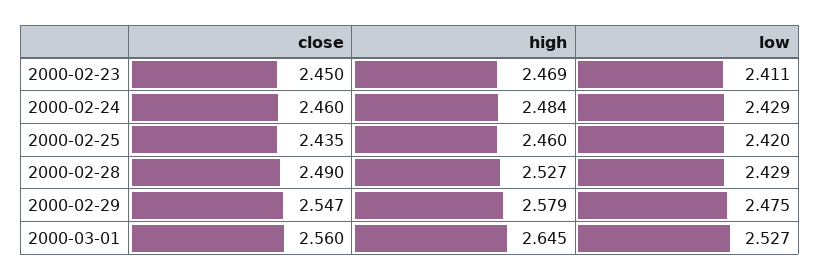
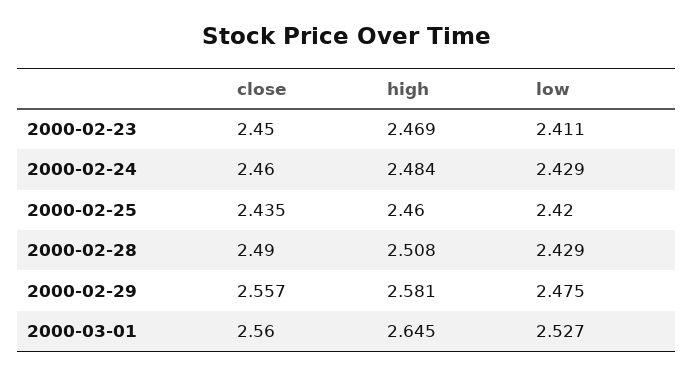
high, 2000-02-28: 2.527 -> 2.508
close, 2000-02-29: 2.547 -> 2.557
high, 2000-02-29: 2.579 -> 2.581

